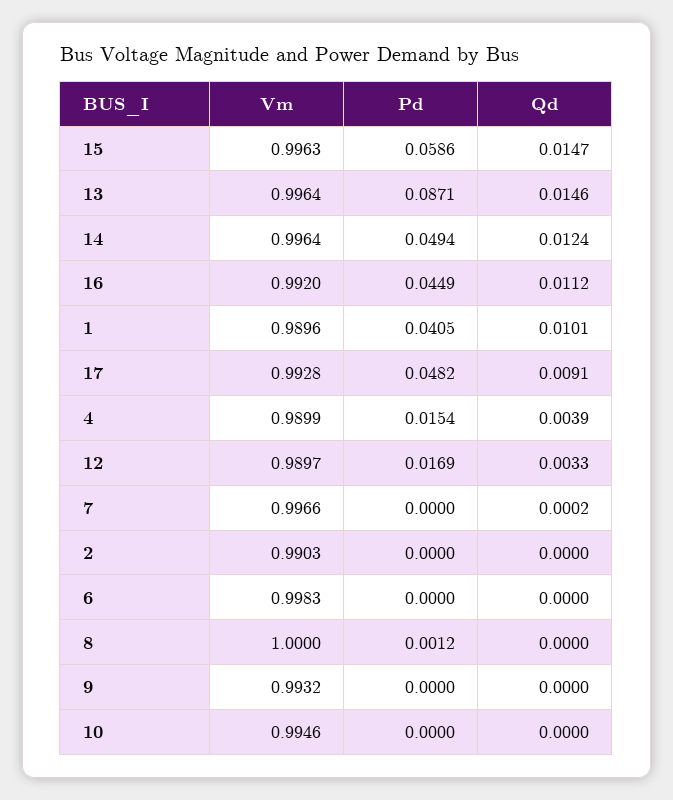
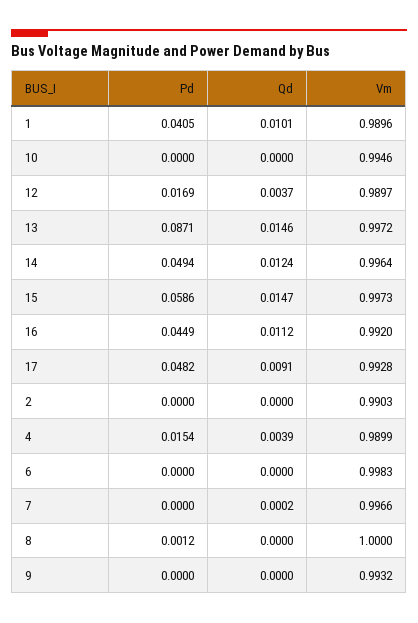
Vm, 15: 0.9963 -> 0.9973
Vm, 13: 0.9964 -> 0.9972
Qd, 12: 0.0033 -> 0.0037

